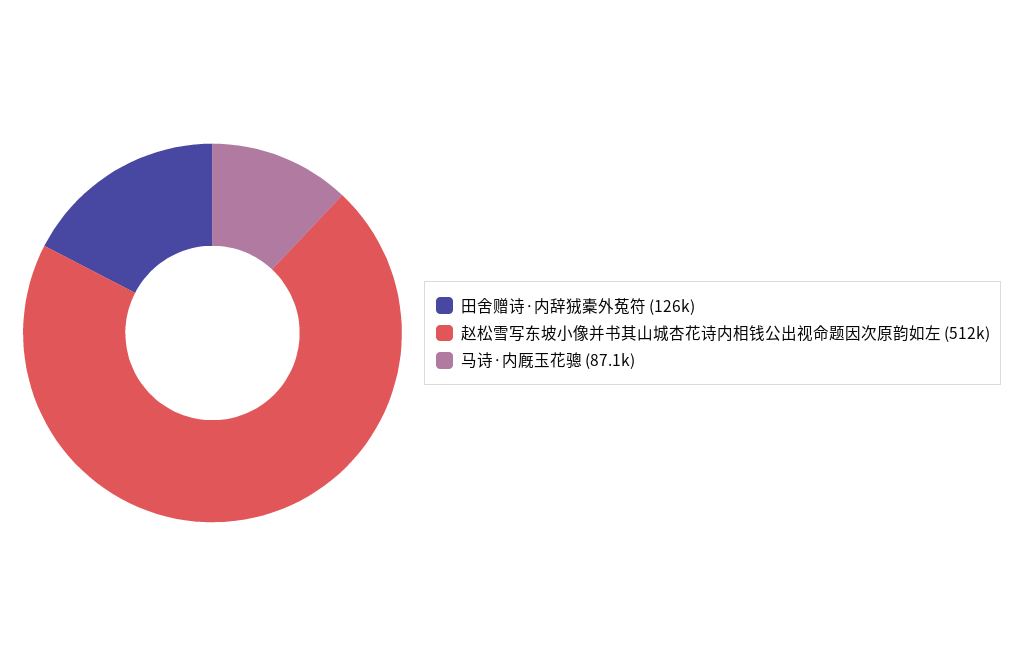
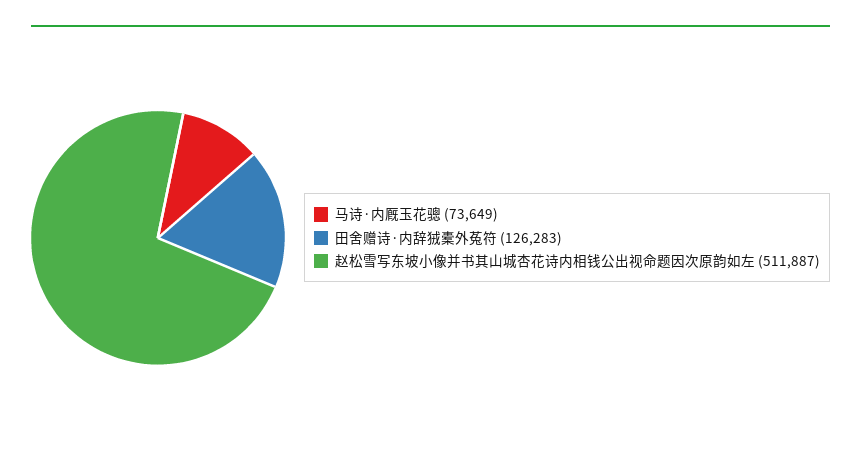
马诗·内厩玉花骢: 87100 -> 73649

